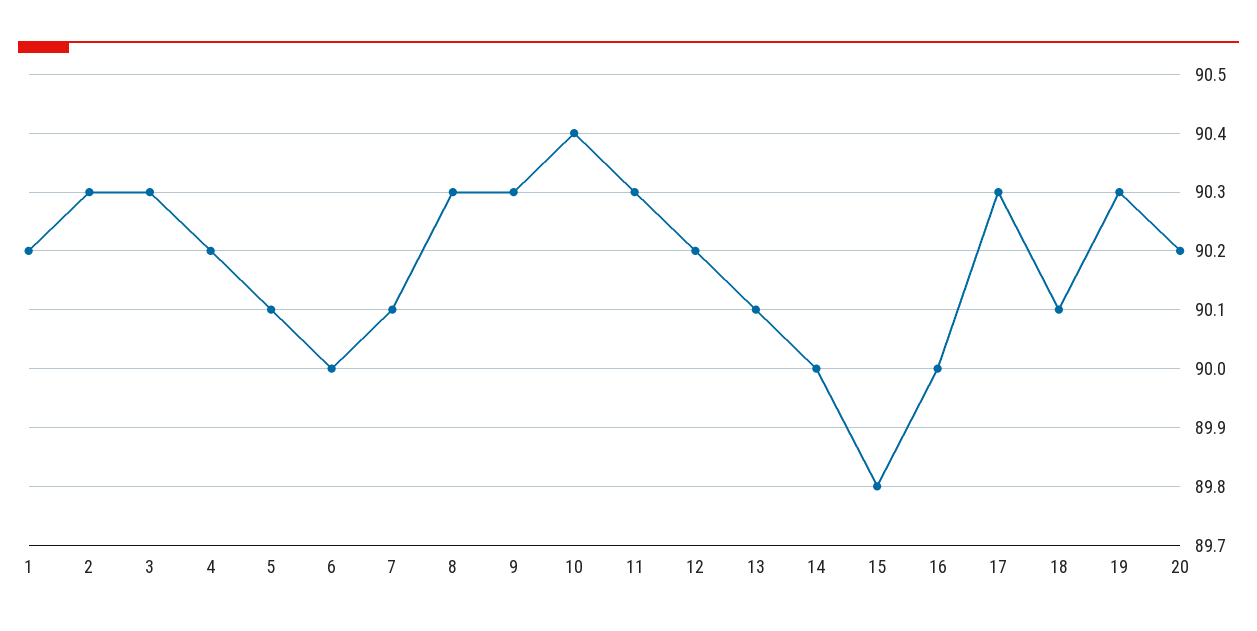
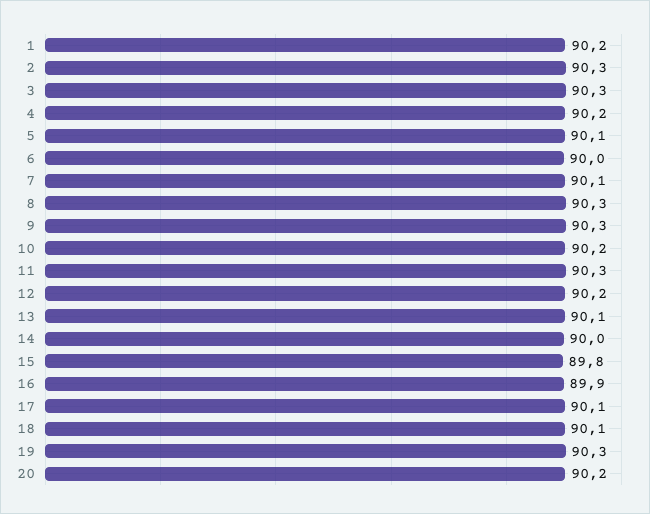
10: 90.4 -> 90.2
16: 90 -> 89.9
17: 90.3 -> 90.1

